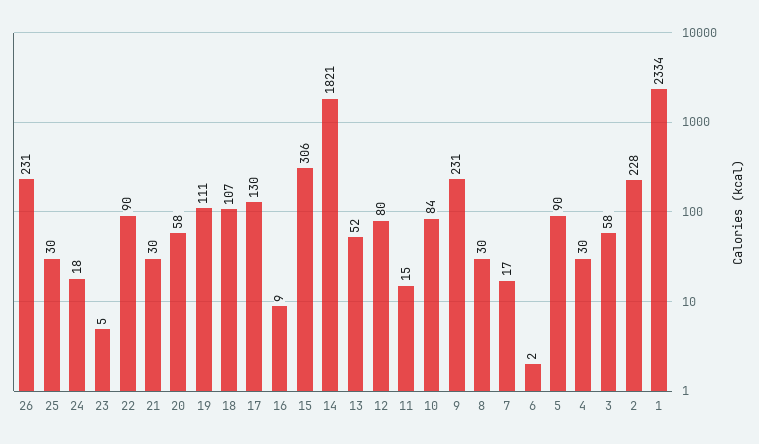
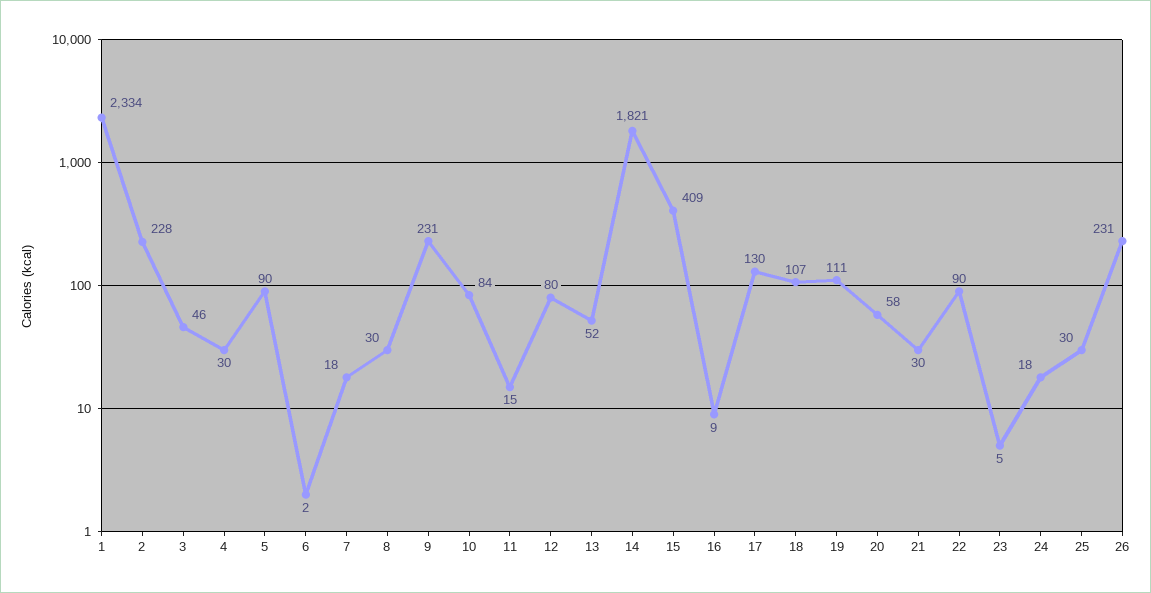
15: 306 -> 409
7: 17 -> 18
3: 58 -> 46

